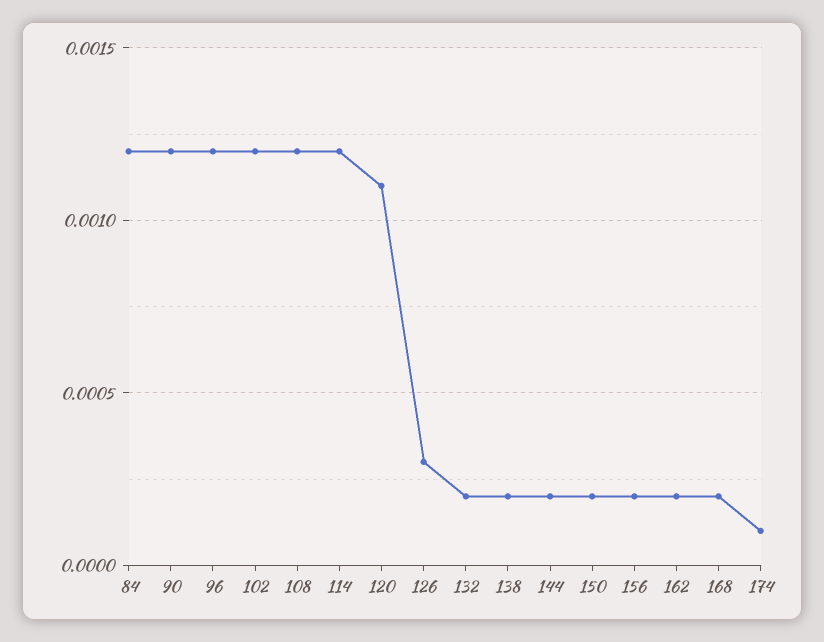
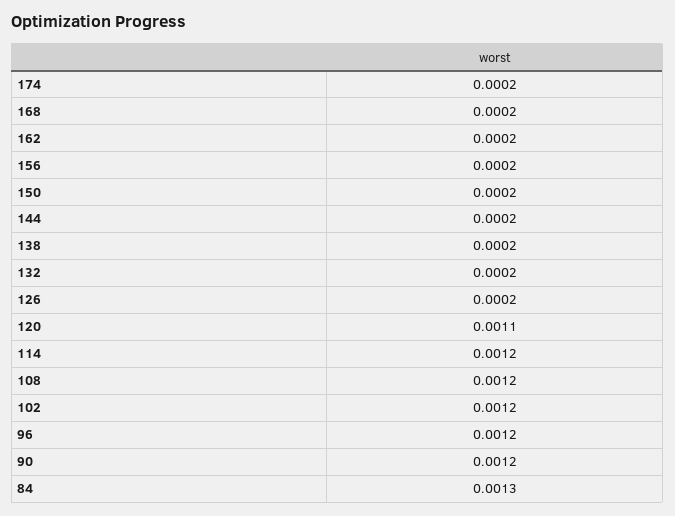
84: 0.0012 -> 0.0013
126: 0.0003 -> 0.0002
174: 0.0001 -> 0.0002

